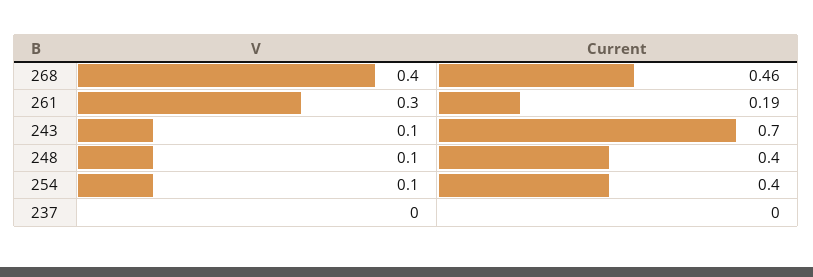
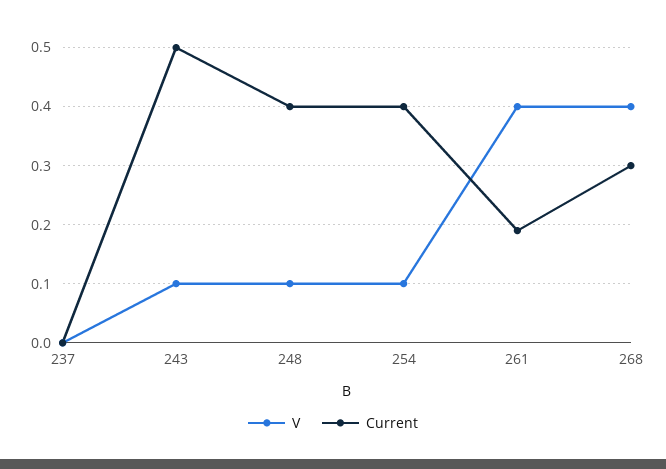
Current, 268: 0.46 -> 0.3
V, 261: 0.3 -> 0.4
Current, 243: 0.7 -> 0.5

